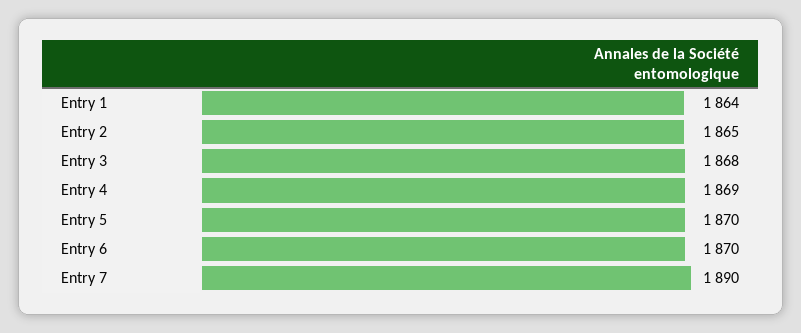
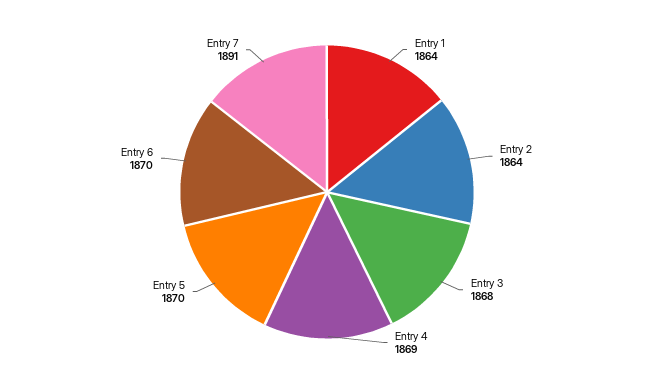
Entry 2: 1865 -> 1864
Entry 7: 1890 -> 1891

